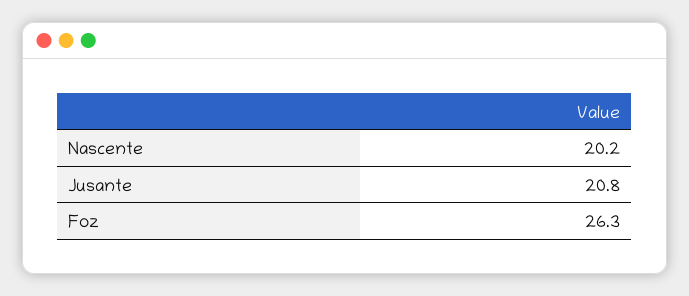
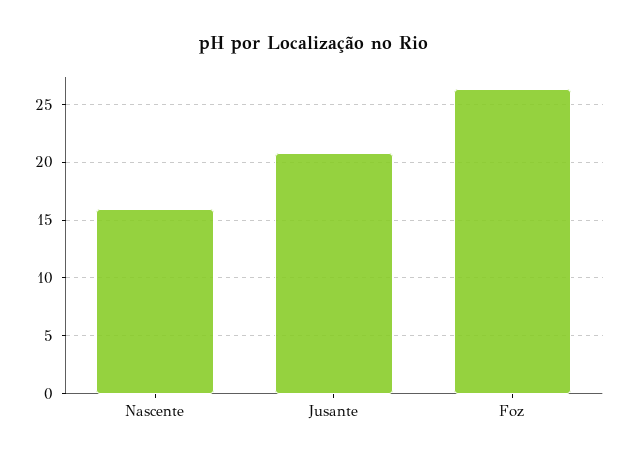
Nascente: 20.2 -> 16

